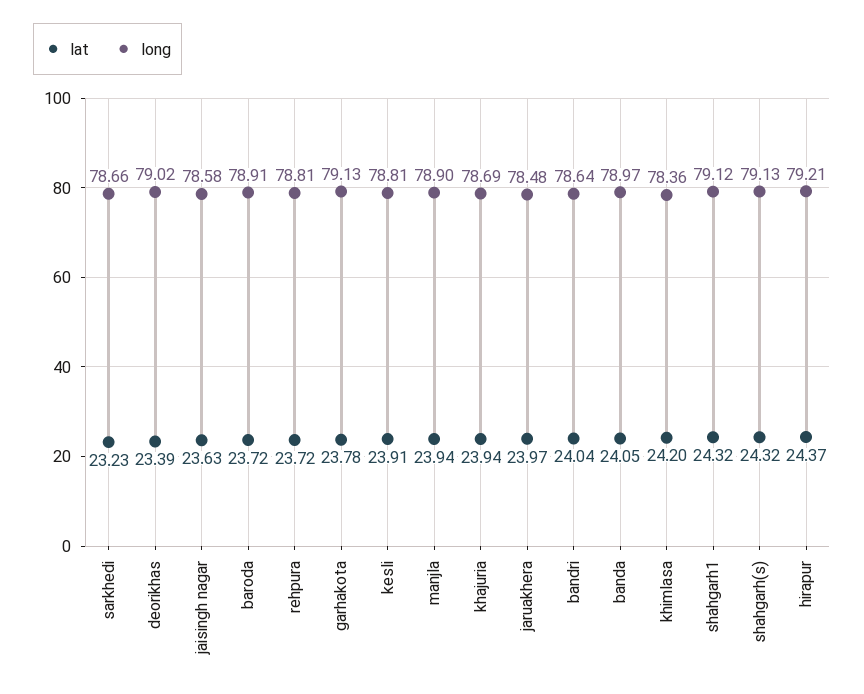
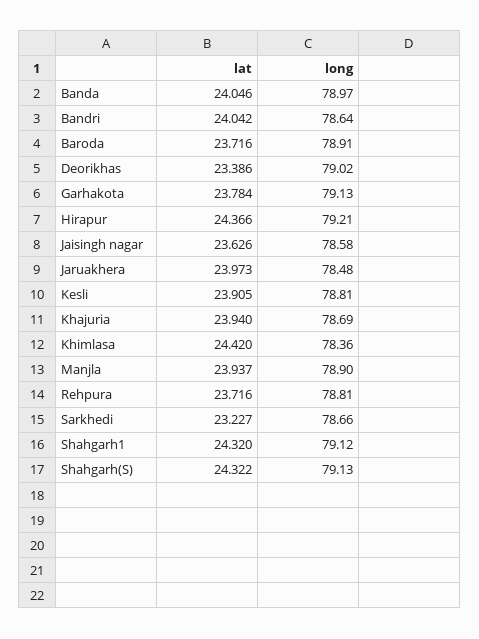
lat, khimlasa: 24.2 -> 24.42

